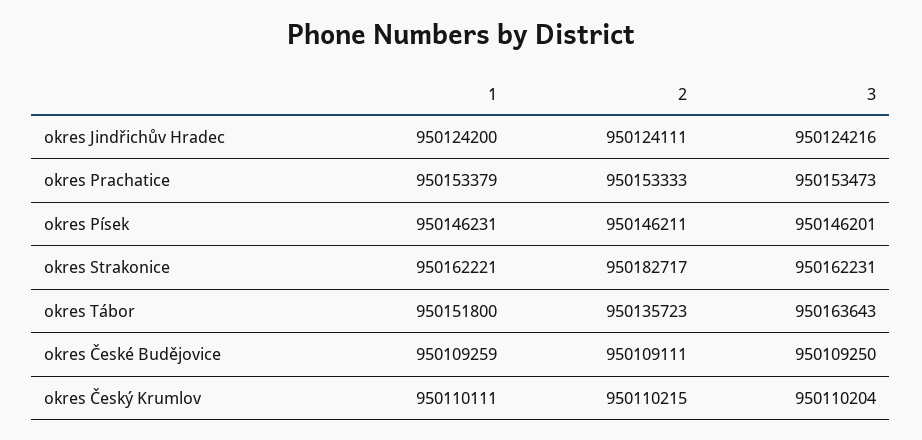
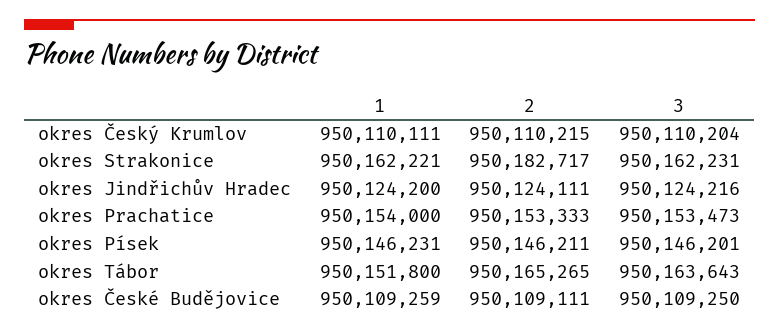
1, okres Prachatice: 950153379 -> 950154000
2, okres Tábor: 950135723 -> 950165265

